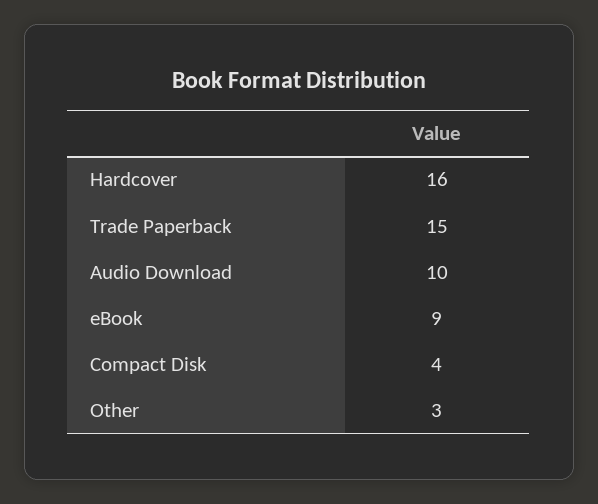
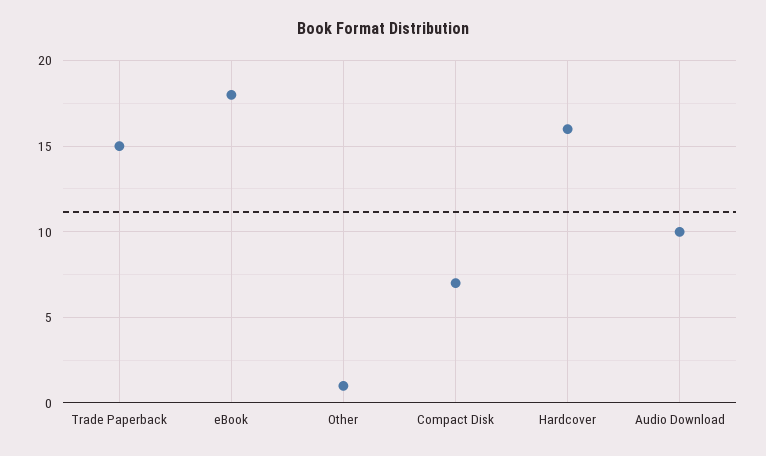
eBook: 9 -> 18
Compact Disk: 4 -> 7
Other: 3 -> 1

